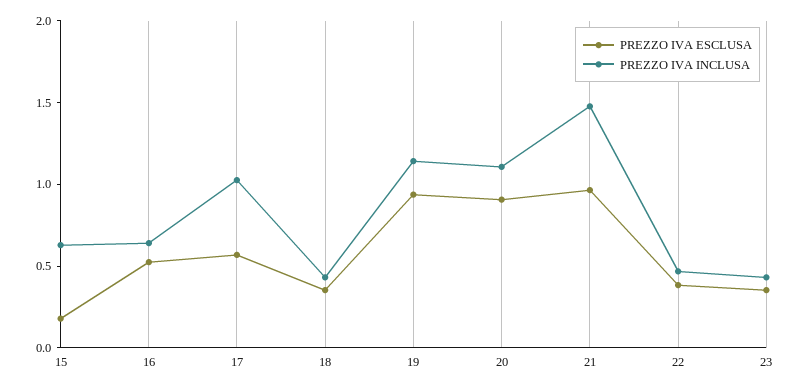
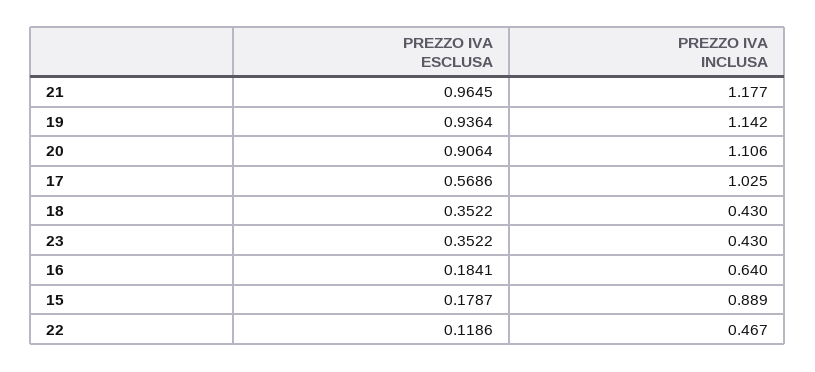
PREZZO IVA INCLUSA, 15: 0.6 -> 0.889
PREZZO IVA ESCLUSA, 16: 0.5 -> 0.1841
PREZZO IVA INCLUSA, 21: 1.5 -> 1.177
PREZZO IVA ESCLUSA, 22: 0.4 -> 0.1186

